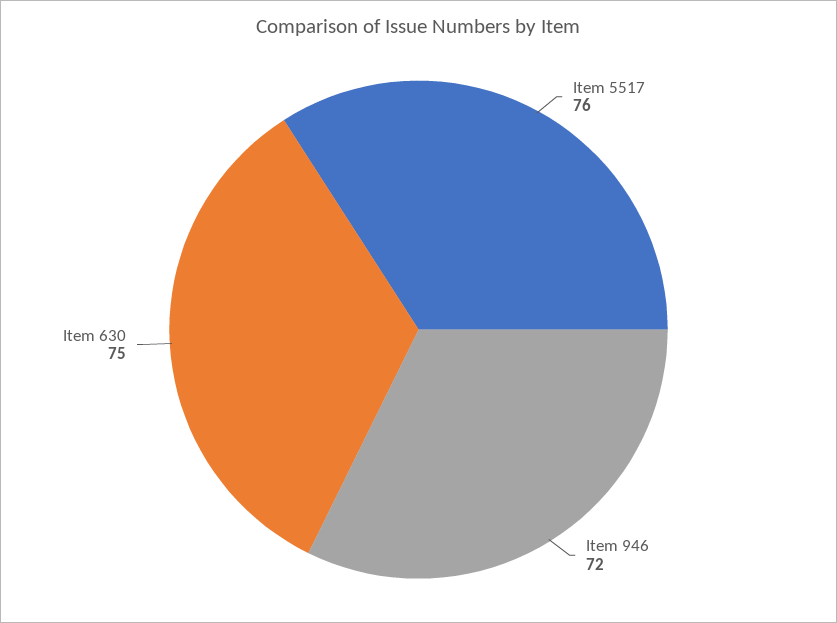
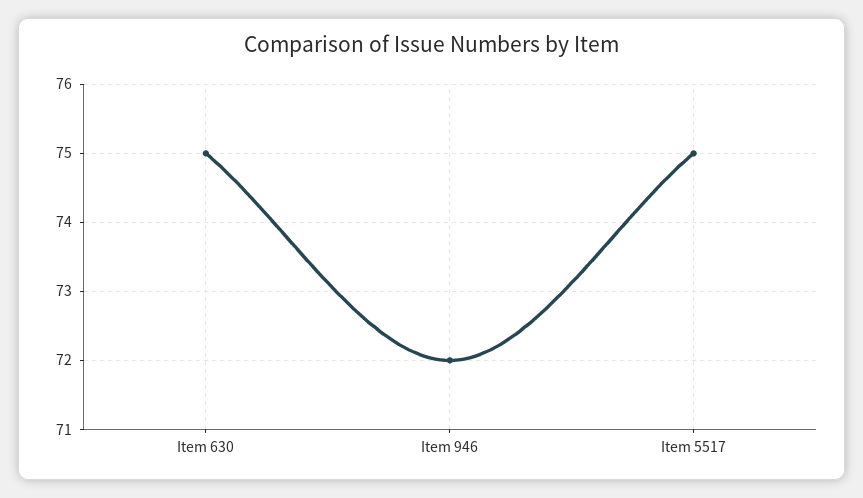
Item 5517: 76 -> 75

